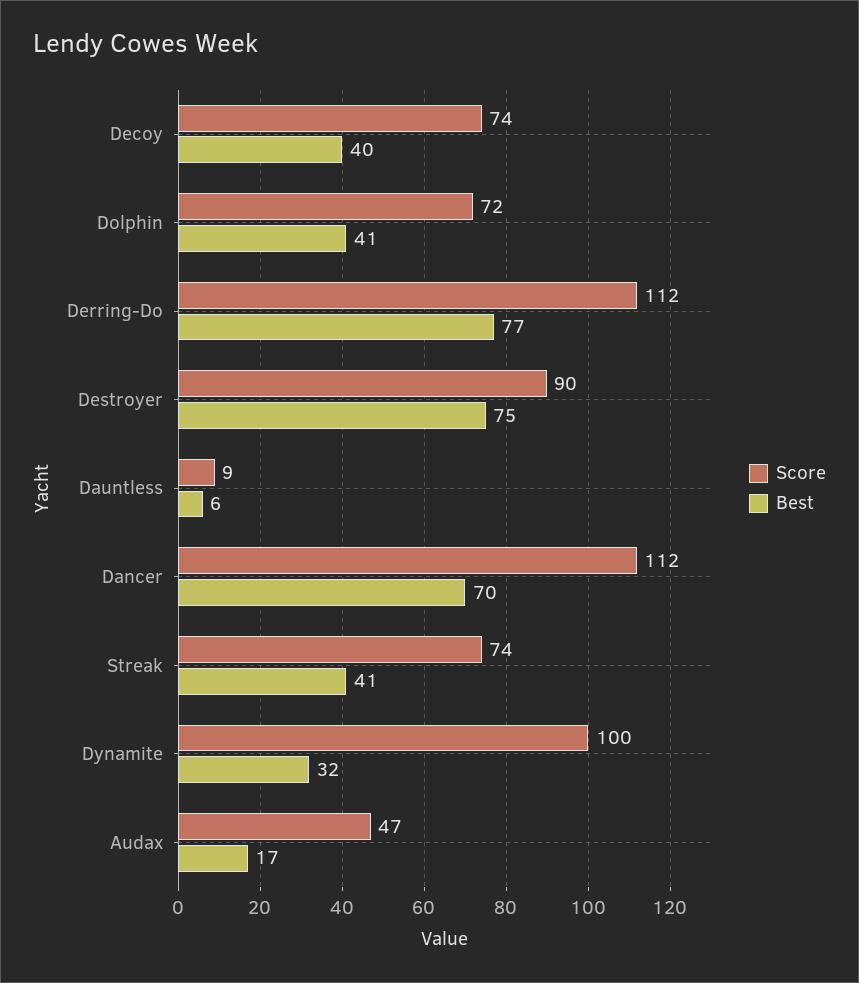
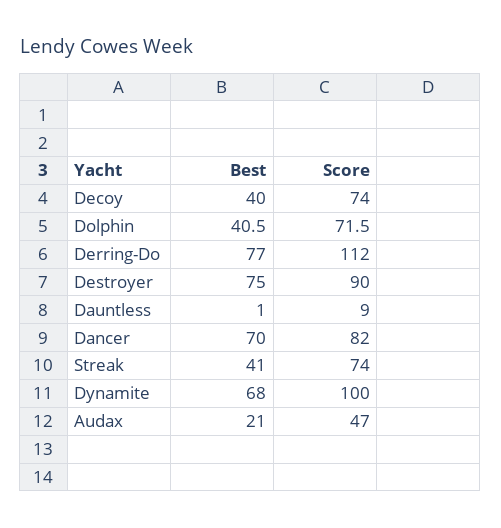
Best, Dauntless: 6 -> 1
Score, Dancer: 112 -> 82
Best, Dynamite: 32 -> 68
Best, Audax: 17 -> 21

